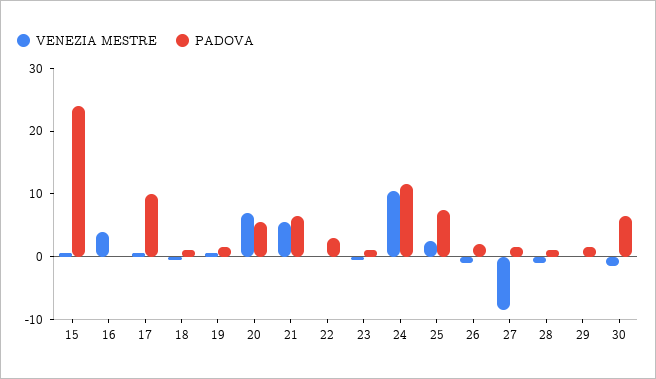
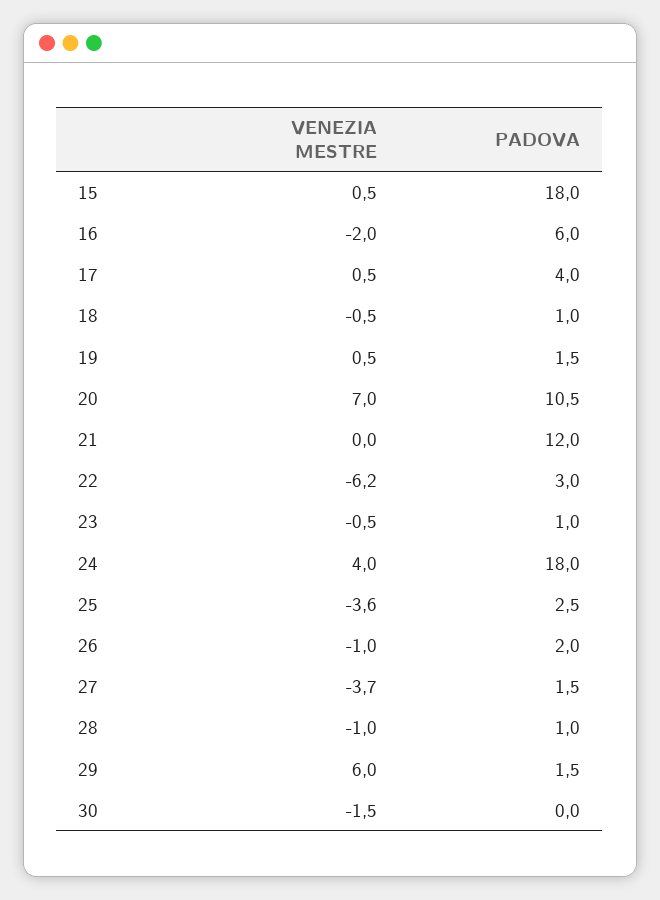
PADOVA, 15: 24 -> 18
VENEZIA MESTRE, 16: 4 -> -2
PADOVA, 16: 0 -> 6
PADOVA, 17: 10 -> 4
PADOVA, 20: 6 -> 10.5
VENEZIA MESTRE, 21: 6 -> 0
PADOVA, 21: 6 -> 12
VENEZIA MESTRE, 22: 0 -> -6.2
VENEZIA MESTRE, 24: 10 -> 4
PADOVA, 24: 12 -> 18
VENEZIA MESTRE, 25: 2 -> -3.6
PADOVA, 25: 8 -> 2.5
VENEZIA MESTRE, 27: -8 -> -3.7
VENEZIA MESTRE, 29: 0 -> 6
PADOVA, 30: 6 -> 0

